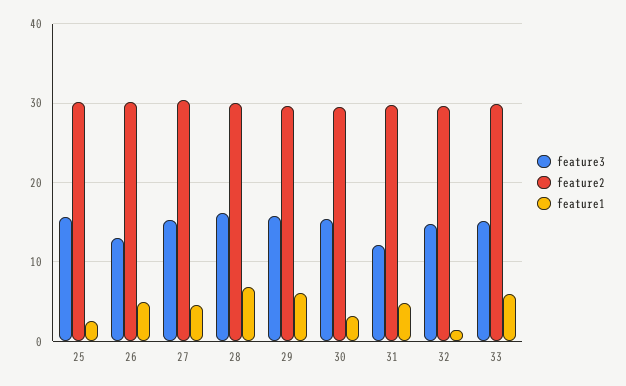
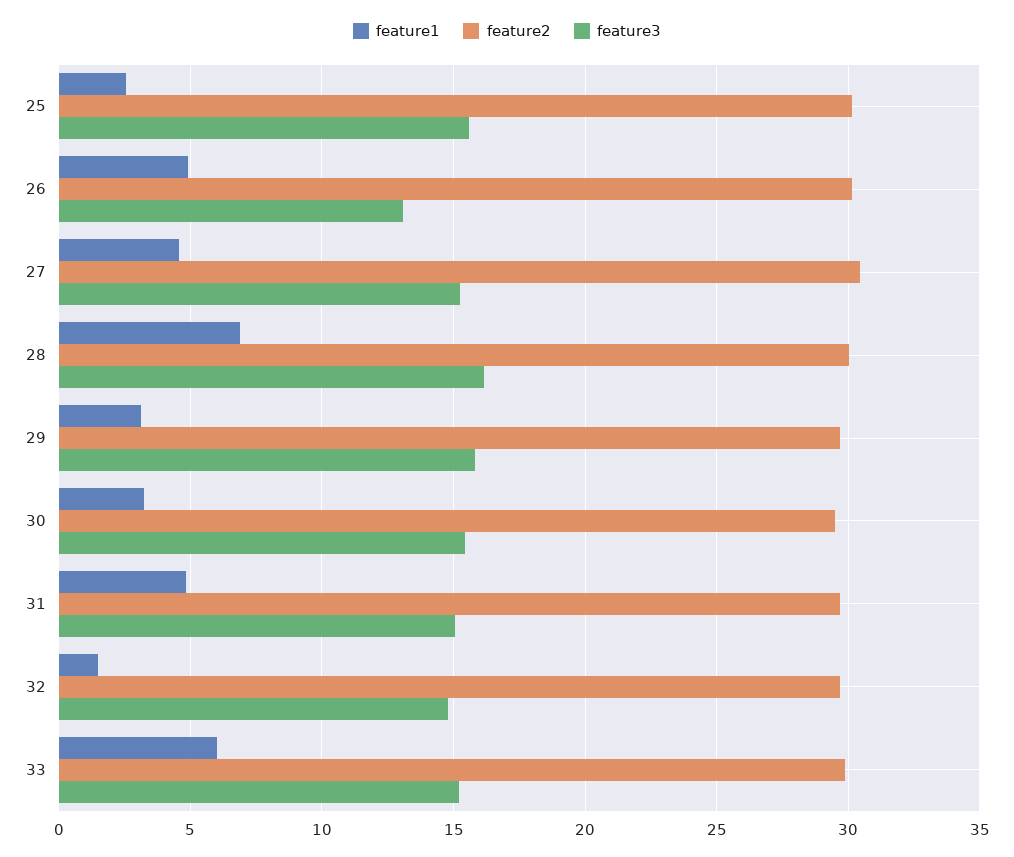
feature1, 29: 6 -> 3
feature3, 31: 12 -> 15

